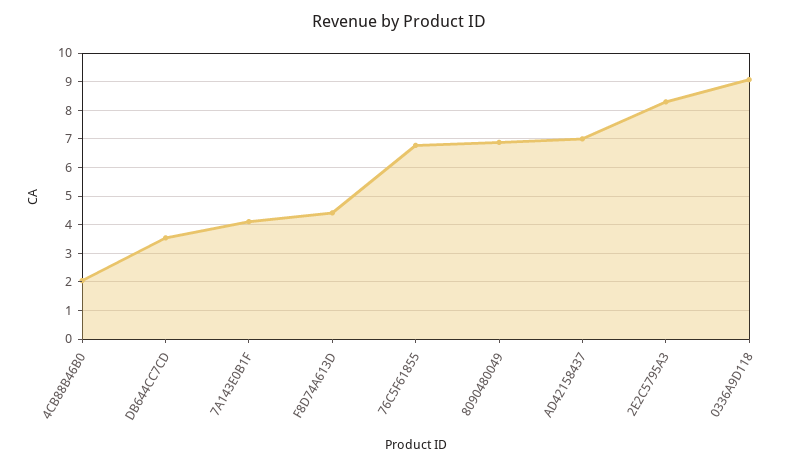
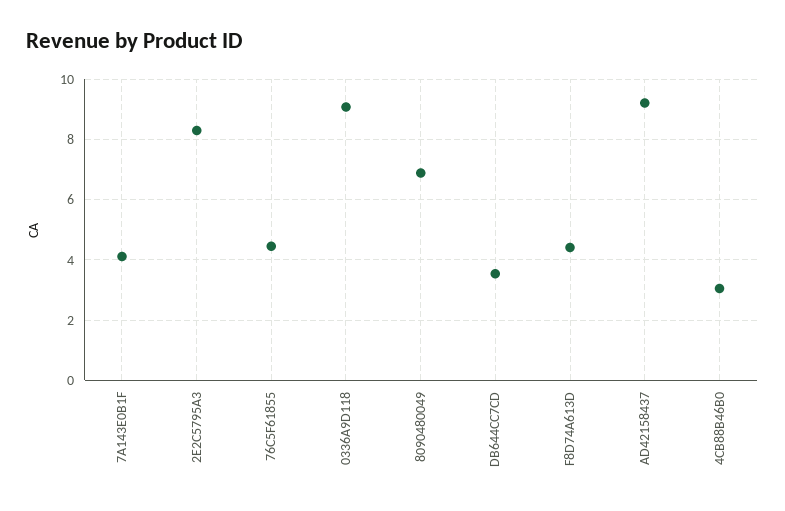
4CB88B46B0: 2 -> 3
76C5F61855: 6.75 -> 4.4
AD42158437: 7 -> 9.2

